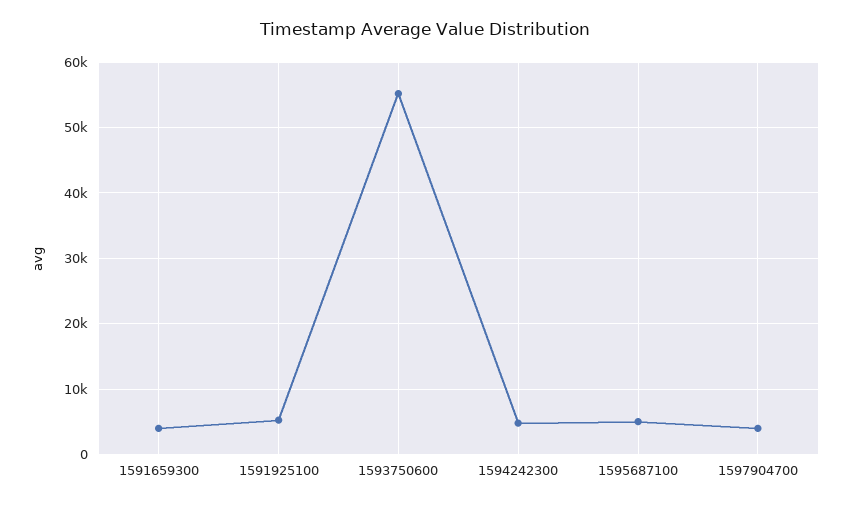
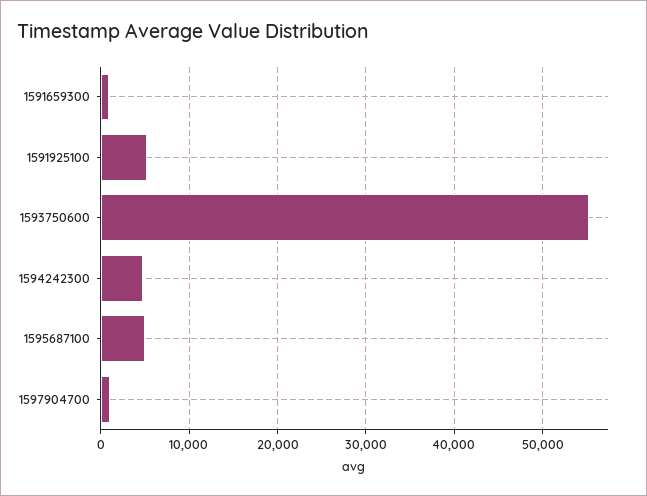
1591659300: 4000 -> 1000
1597904700: 4000 -> 1000

